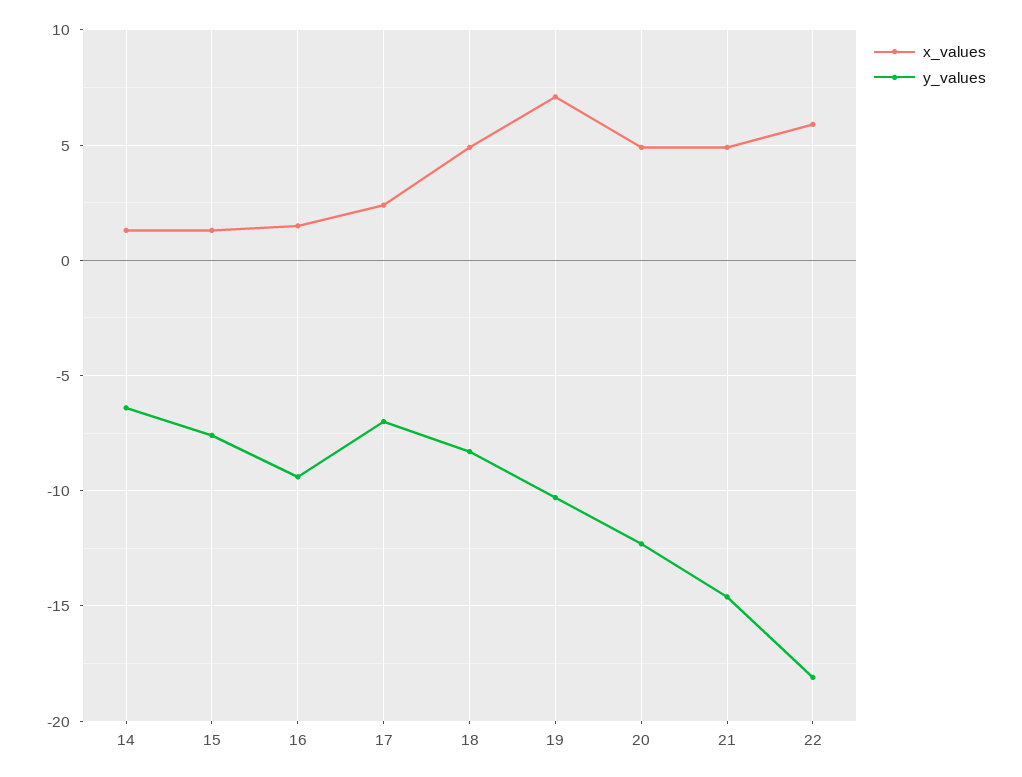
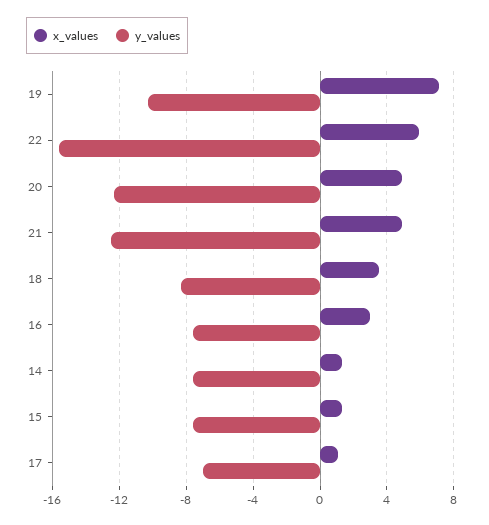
y_values, 14: -6.5 -> -7.5
x_values, 16: 1.5 -> 3
y_values, 16: -9.5 -> -7.5
x_values, 17: 2.5 -> 1
x_values, 18: 5 -> 3.5
y_values, 21: -14.5 -> -12.5
y_values, 22: -18 -> -15.5

